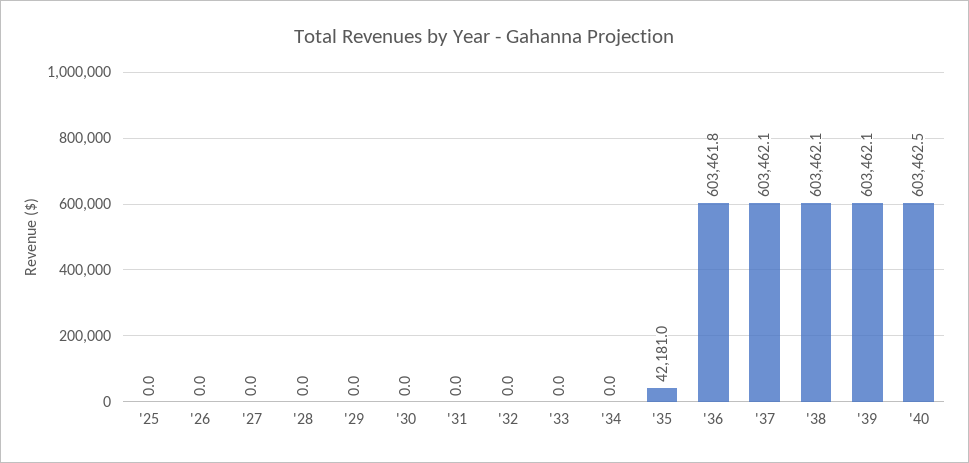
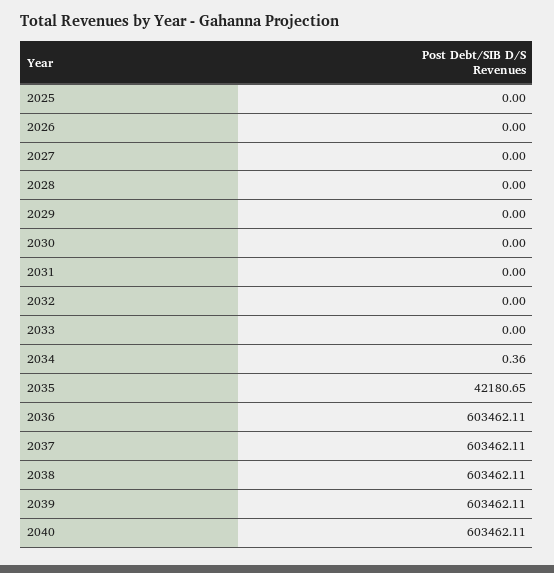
'34: 0 -> 0.36
'35: 42181 -> 42180.65
'36: 603461.8 -> 603462.11
'40: 603462.5 -> 603462.11

